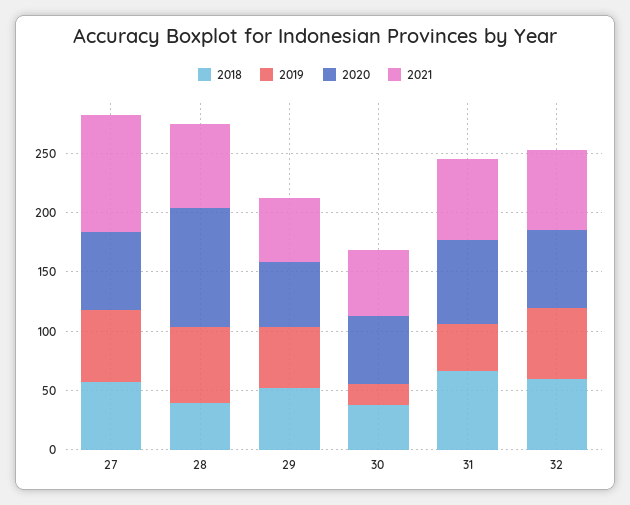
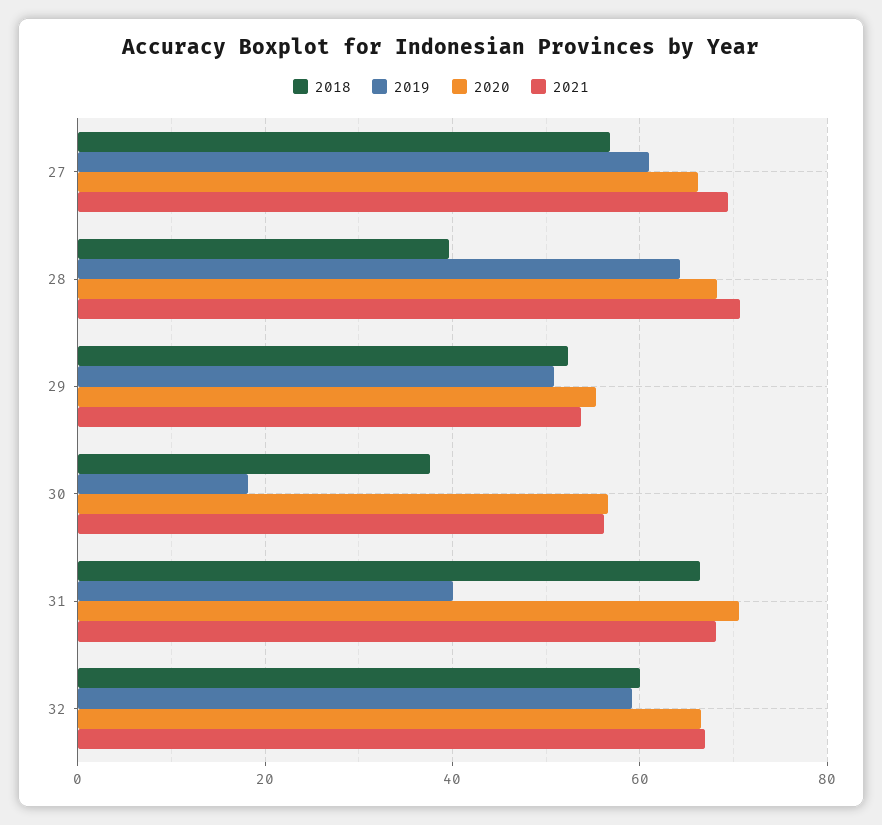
2021, 27: 100 -> 70
2020, 28: 100 -> 68

